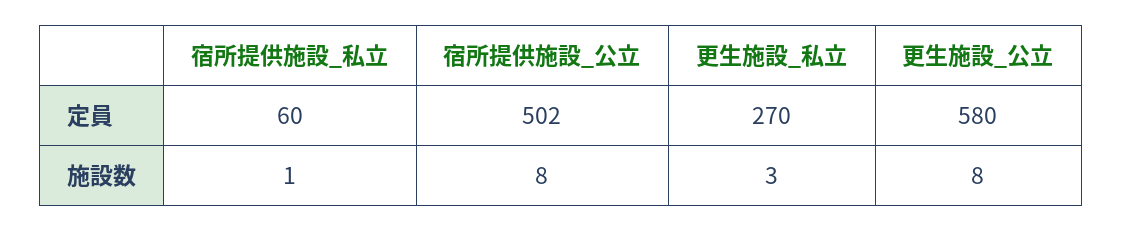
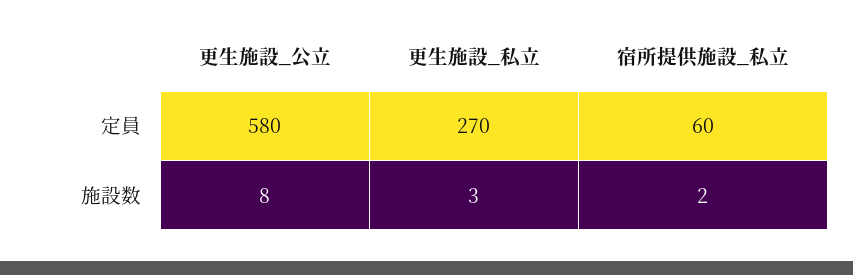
宿所提供施設_公立, 定員: 502 -> none
宿所提供施設_私立, 施設数: 1 -> 2
宿所提供施設_公立, 施設数: 8 -> none

